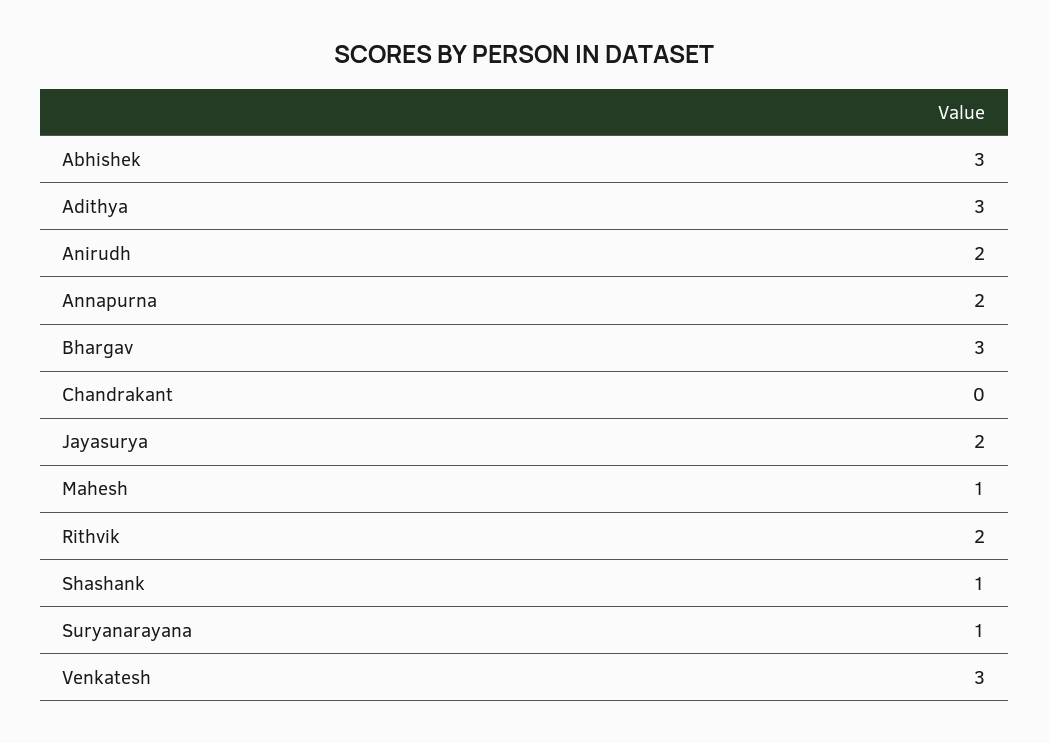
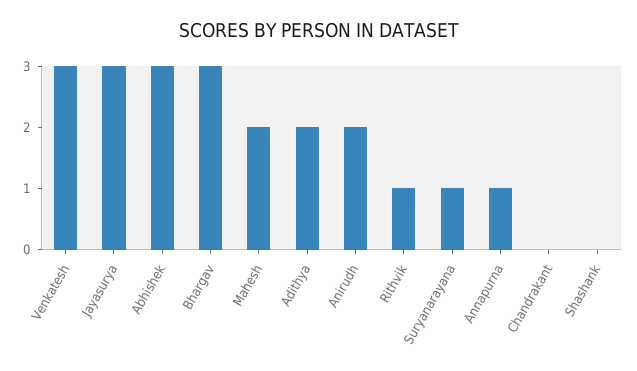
Adithya: 3 -> 2
Annapurna: 2 -> 1
Jayasurya: 2 -> 3
Mahesh: 1 -> 2
Rithvik: 2 -> 1
Shashank: 1 -> 0

